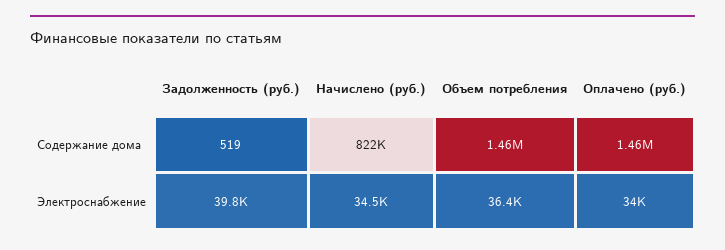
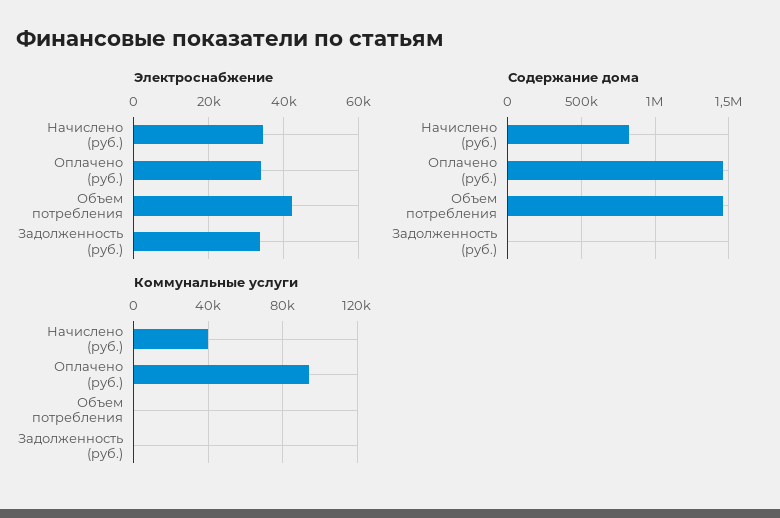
Электроснабжение, Задолженность (руб.): 39800 -> 34000
Электроснабжение, Объем потребления: 36400 -> 42000
Коммунальные услуги, Начислено (руб.): none -> 40000
Коммунальные услуги, Оплачено (руб.): none -> 95000
Коммунальные услуги, Объем потребления: none -> 0
Коммунальные услуги, Задолженность (руб.): none -> 0

